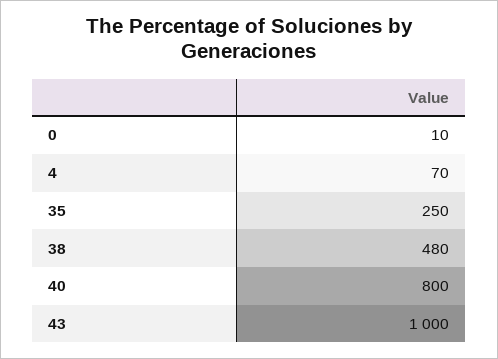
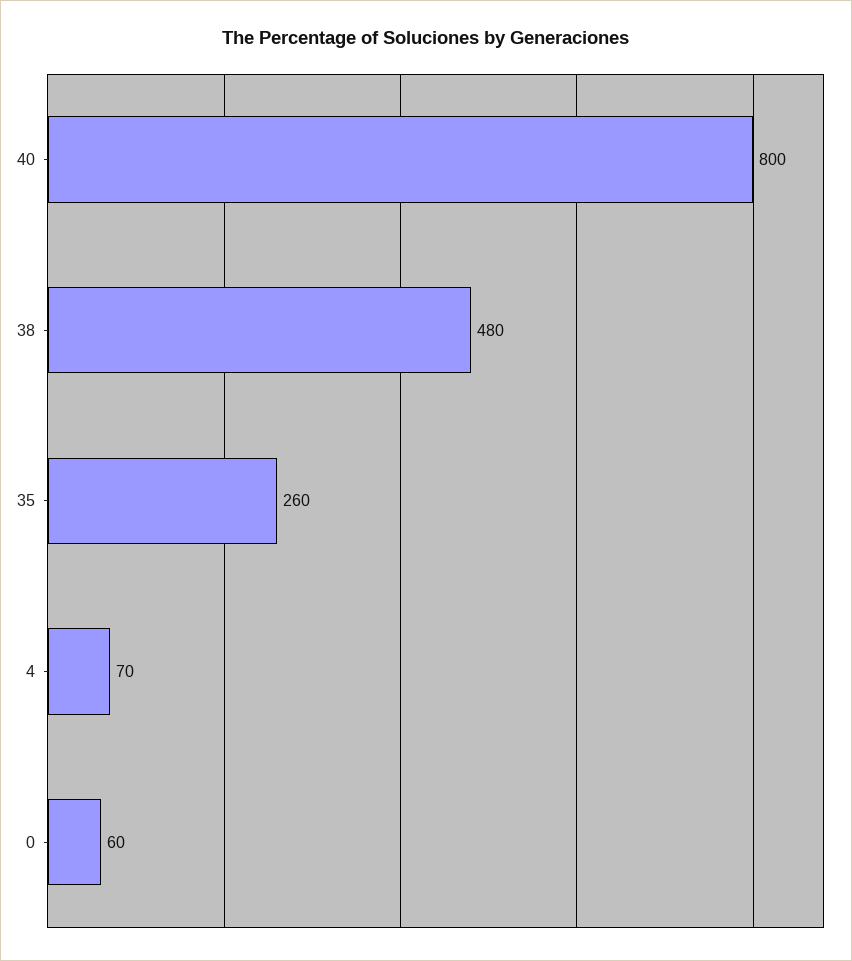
0: 10 -> 60
35: 250 -> 260
43: 1000 -> none

